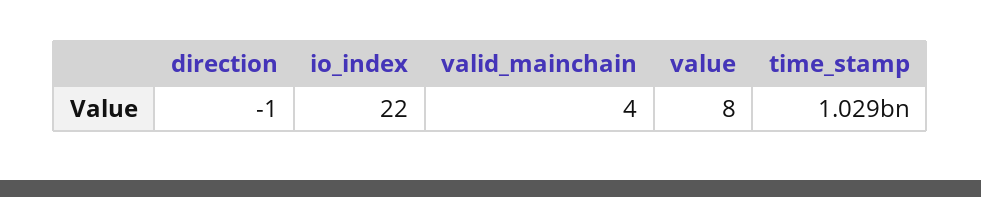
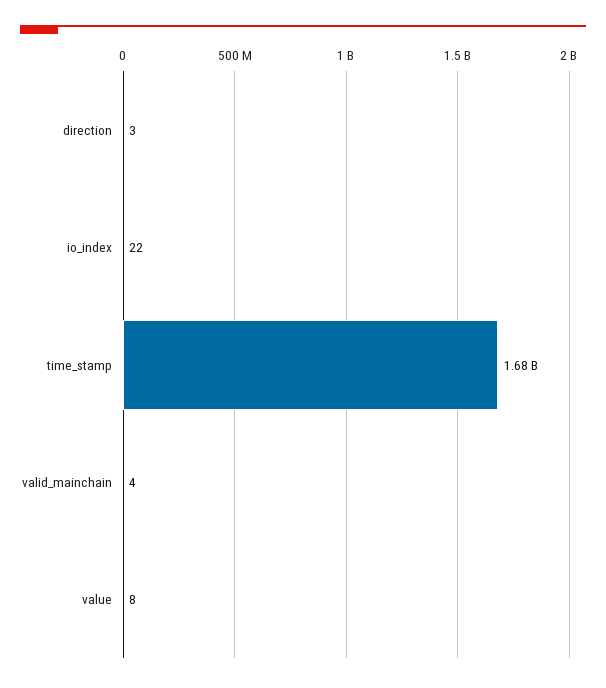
direction: -1 -> 3
time_stamp: 1029000000 -> 1680000000

